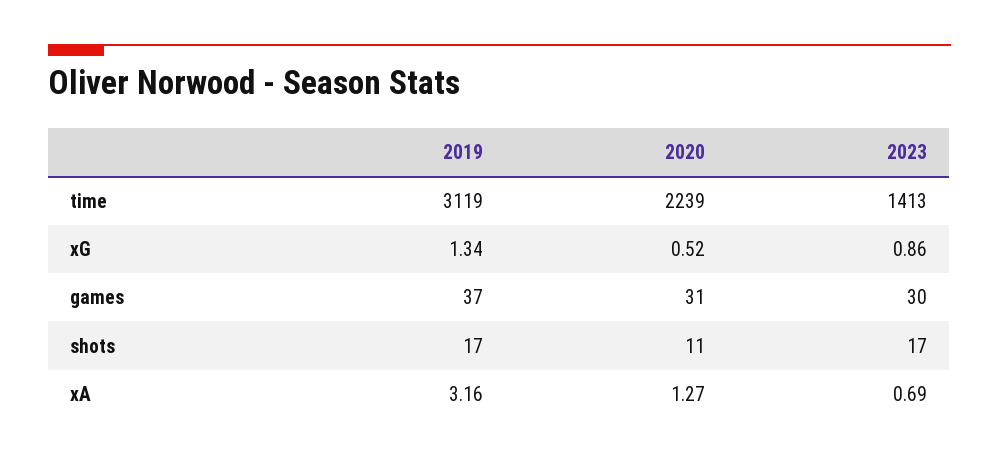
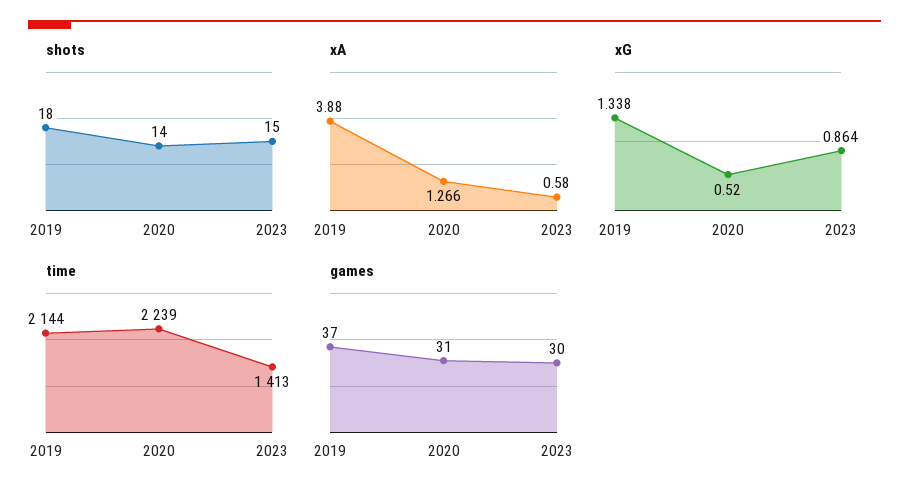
time, 2019: 3119 -> 2144
shots, 2019: 17 -> 18
shots, 2020: 11 -> 14
shots, 2023: 17 -> 15
xA, 2019: 3.16 -> 3.88
xA, 2023: 0.69 -> 0.58

